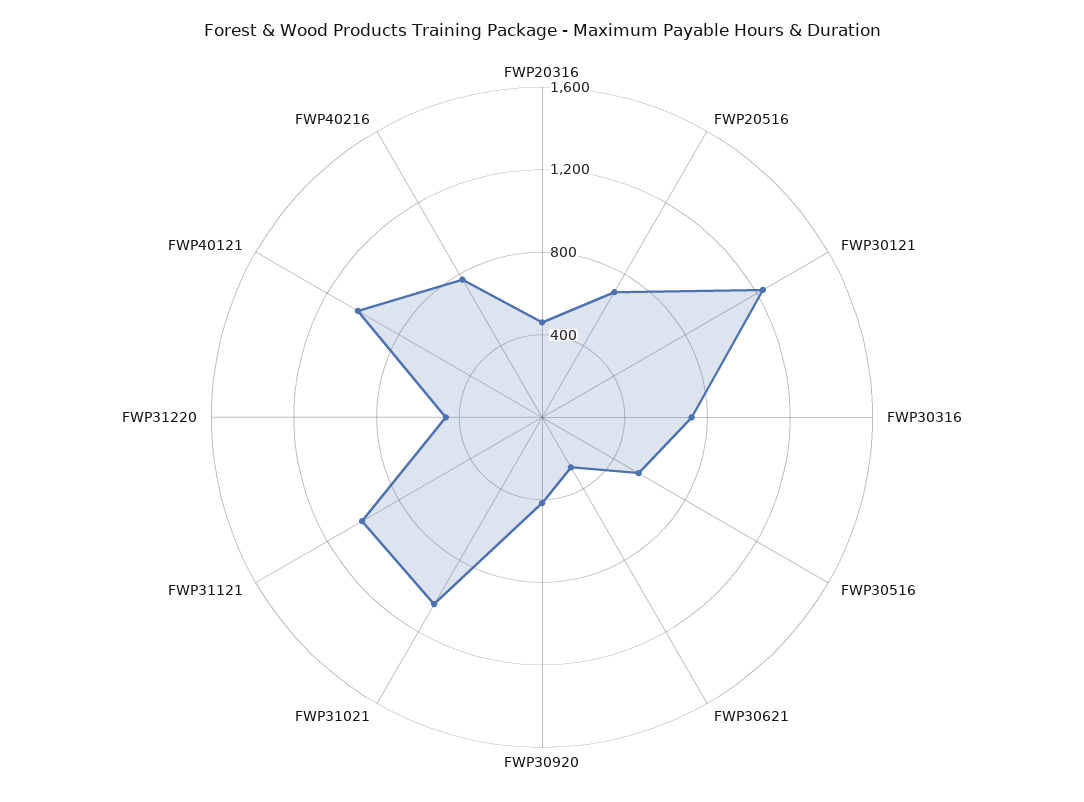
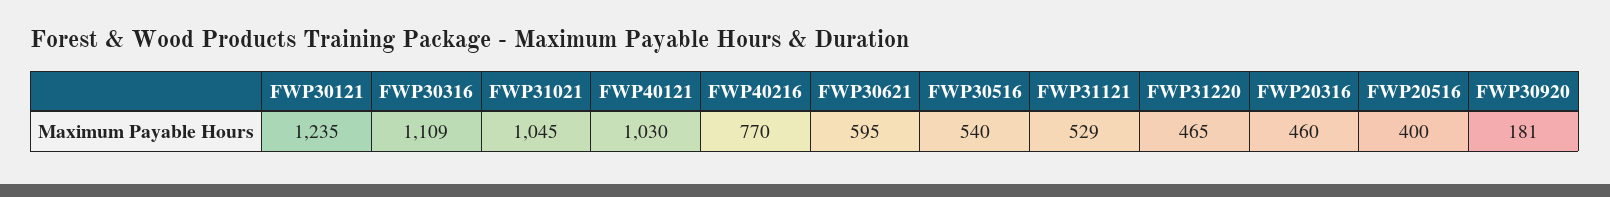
FWP20516: 700 -> 400
FWP30316: 700 -> 1109
FWP30621: 300 -> 595
FWP30920: 400 -> 181
FWP31121: 1000 -> 529

